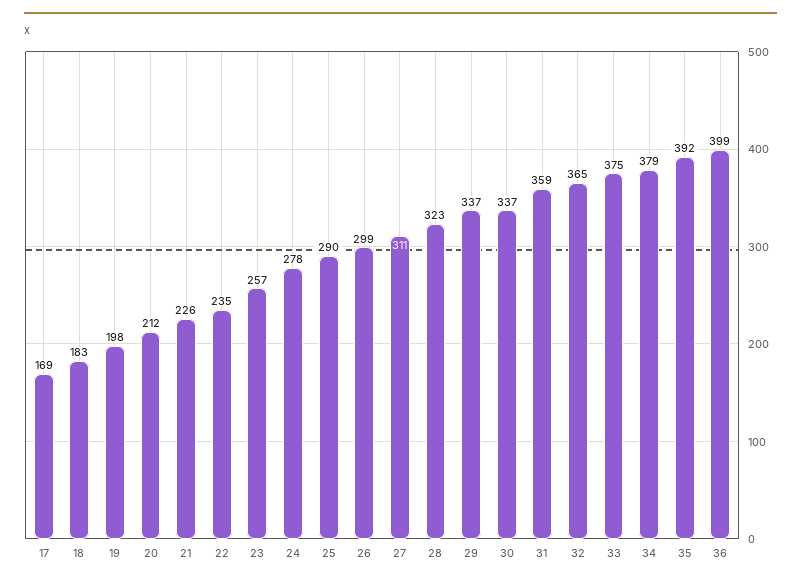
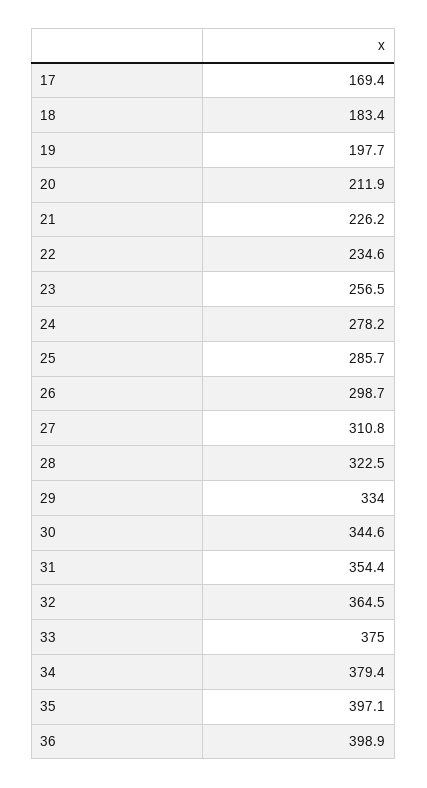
25: 290 -> 285.7
29: 337 -> 334
30: 337 -> 344.6
31: 359 -> 354.4
35: 392 -> 397.1

